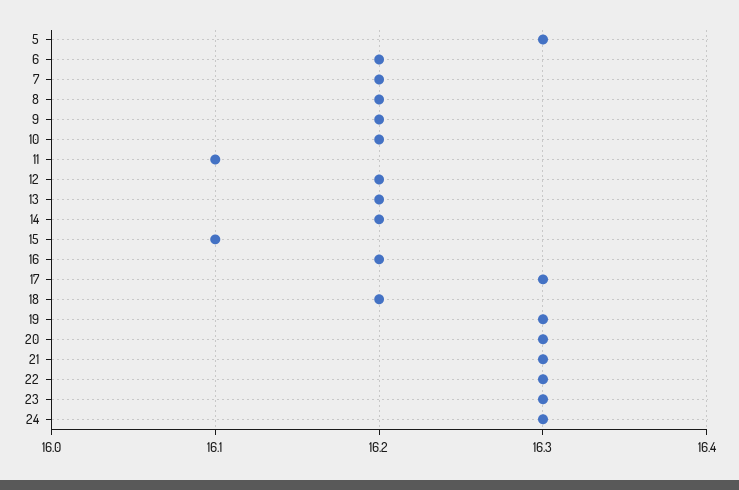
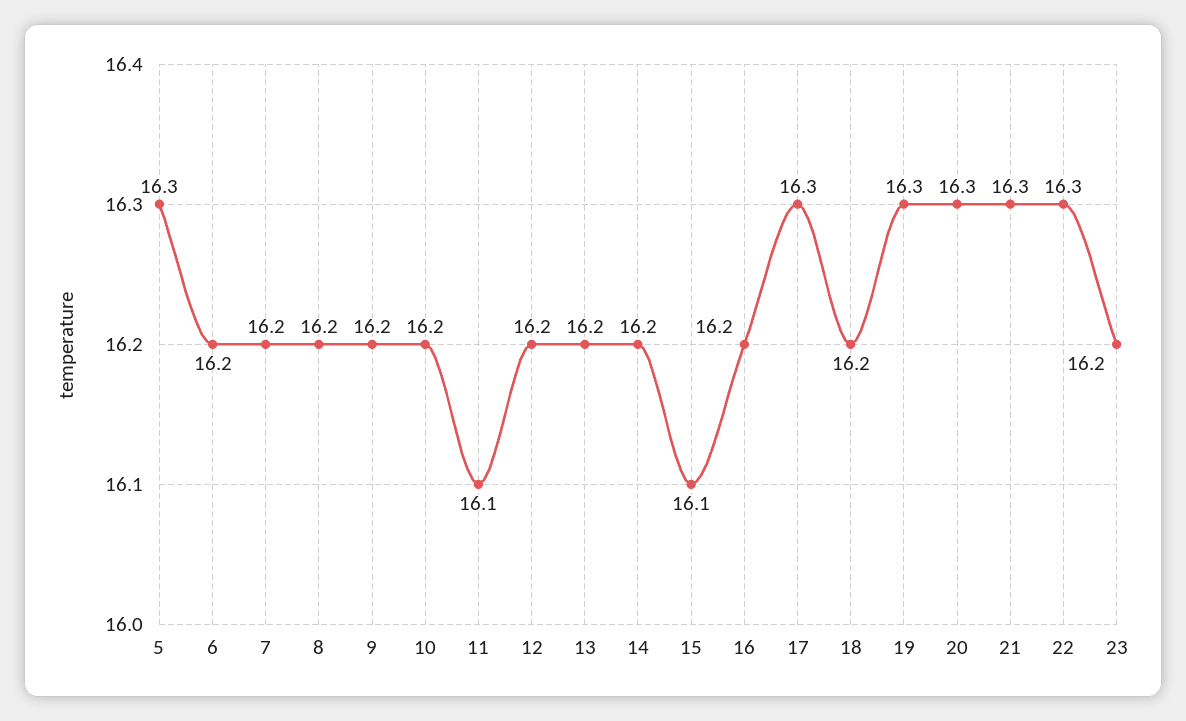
23: 16.3 -> 16.2
24: 16.3 -> none

